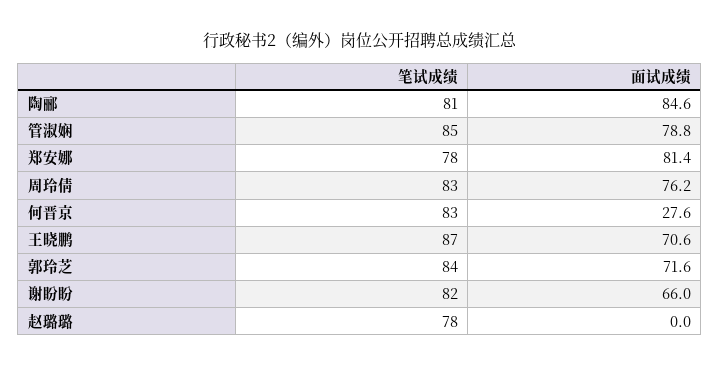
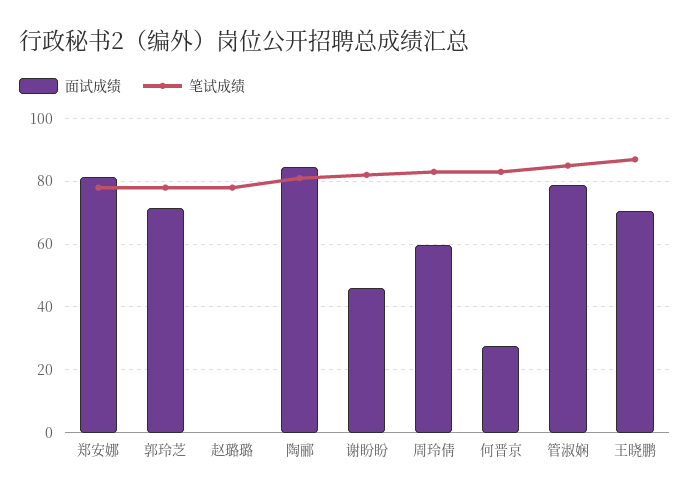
面试成绩, 周玲倩: 76.2 -> 60
笔试成绩, 郭玲芝: 84 -> 78
面试成绩, 谢盼盼: 66 -> 46

